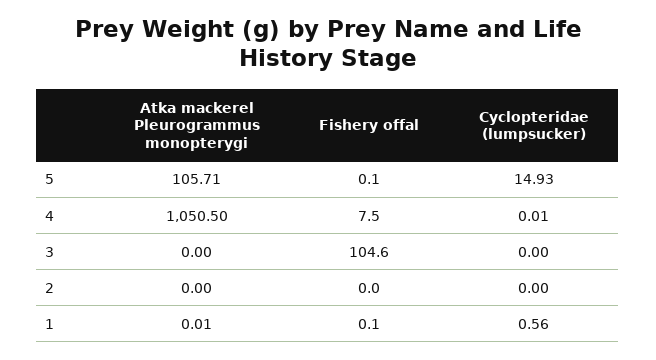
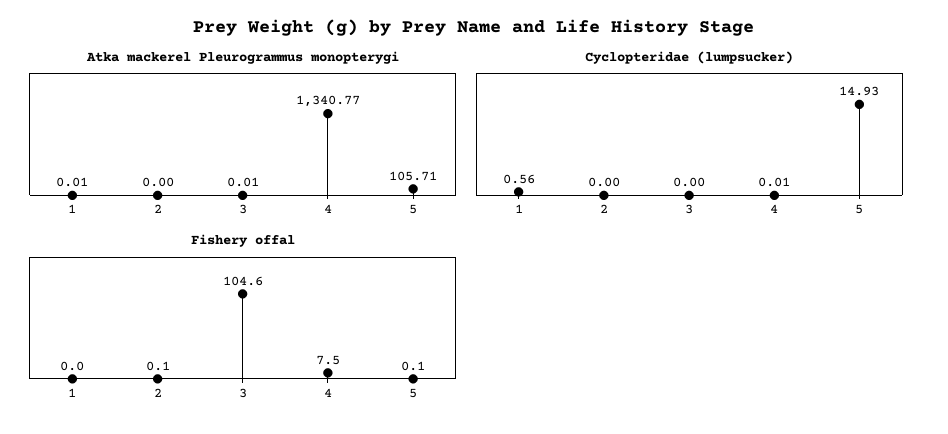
Atka mackerel Pleurogrammus monopterygi, 4: 1050.5 -> 1340.77
Atka mackerel Pleurogrammus monopterygi, 3: 0 -> 0.01
Fishery offal, 2: 0 -> 0.1
Fishery offal, 1: 0.1 -> 0

